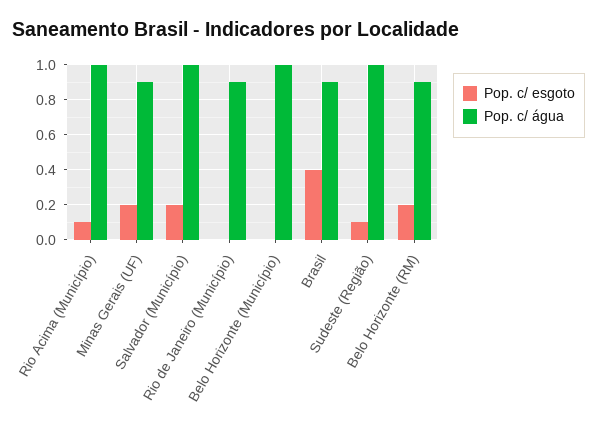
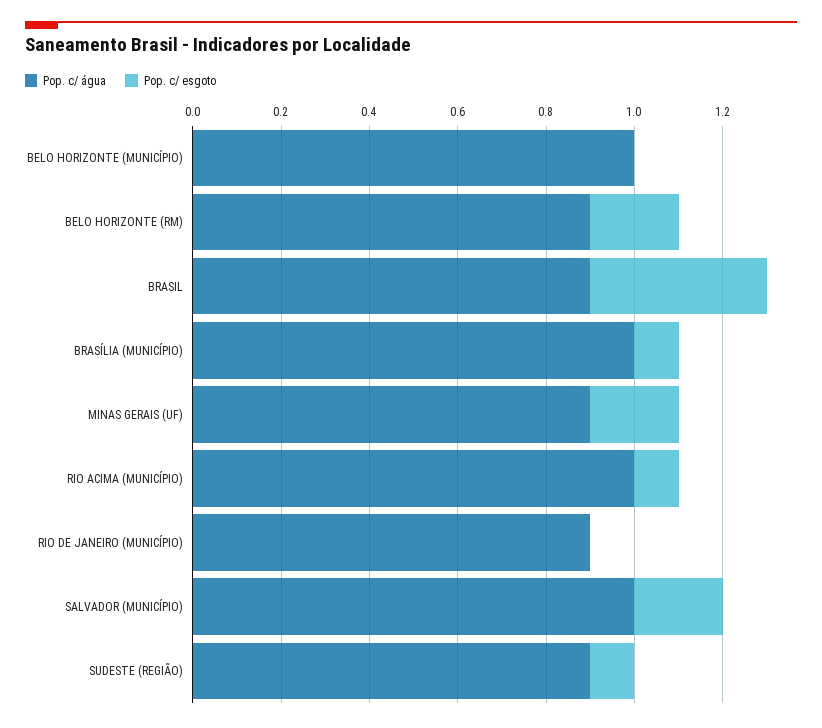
Pop. c/ água, Sudeste (Região): 1 -> 0.9
Pop. c/ água, BRASÍLIA (MUNICÍPIO): none -> 1
Pop. c/ esgoto, BRASÍLIA (MUNICÍPIO): none -> 0.1

